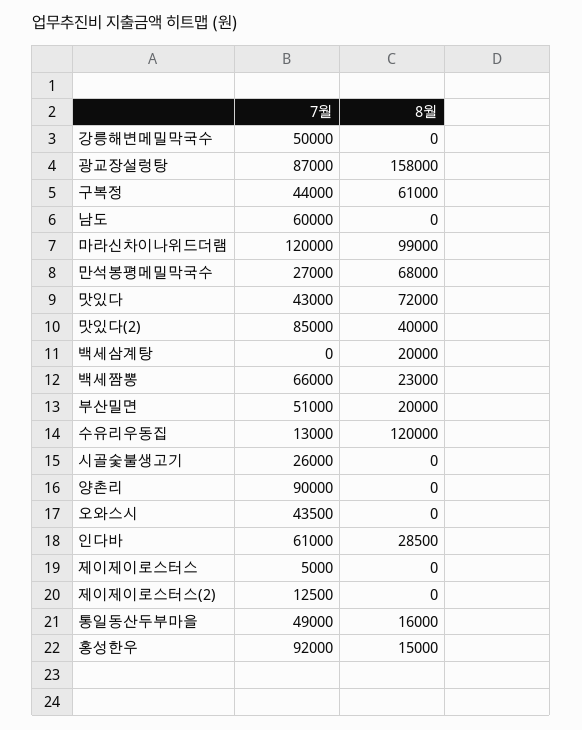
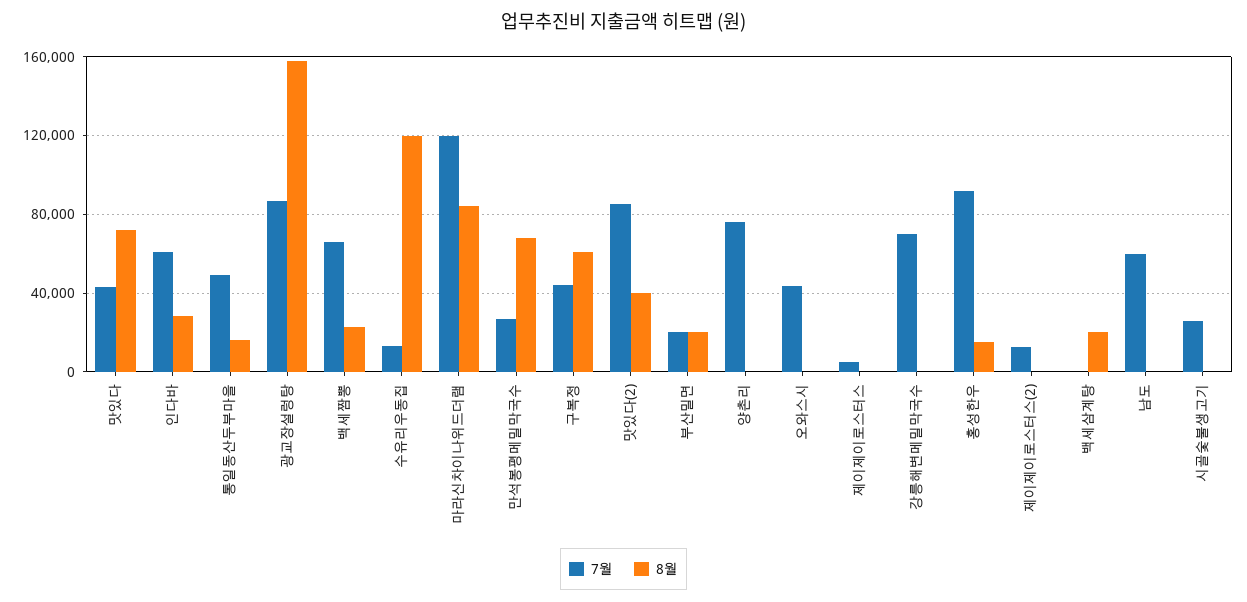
7월, 강릉해변메밀막국수: 50000 -> 70000
8월, 마라신차이나위드더램: 99000 -> 85000
7월, 부산밀면: 51000 -> 20000
7월, 양촌리: 90000 -> 75000

